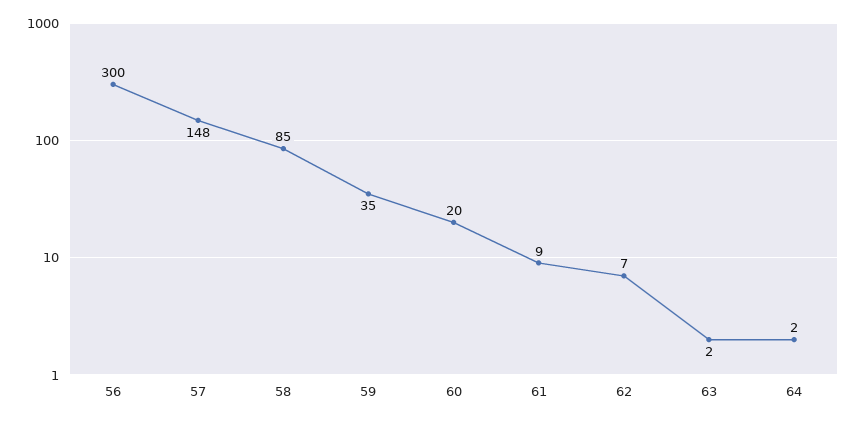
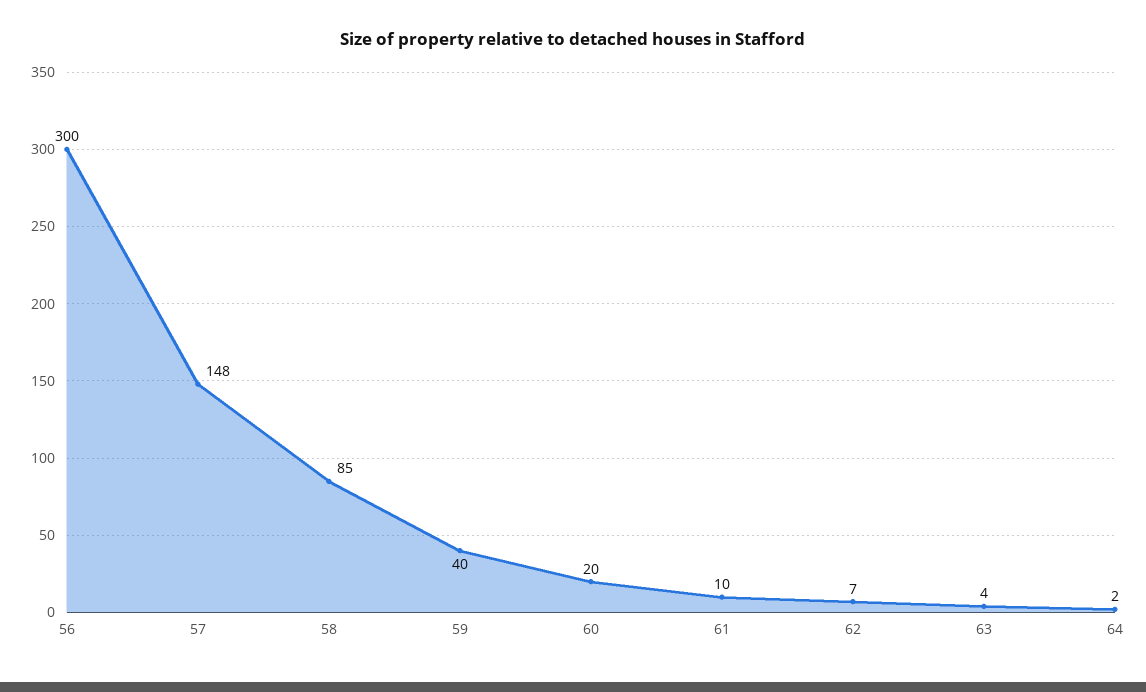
59: 35 -> 40
61: 9 -> 10
63: 2 -> 4

